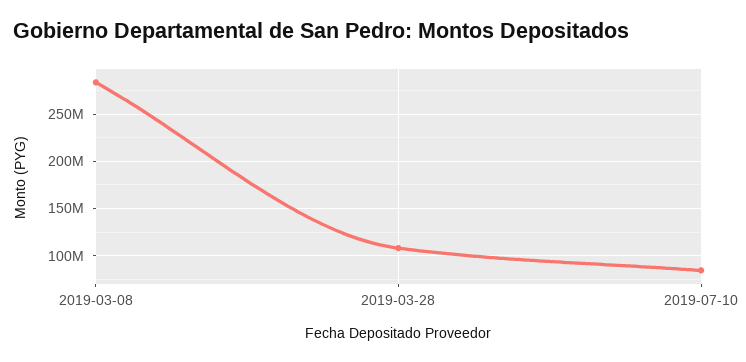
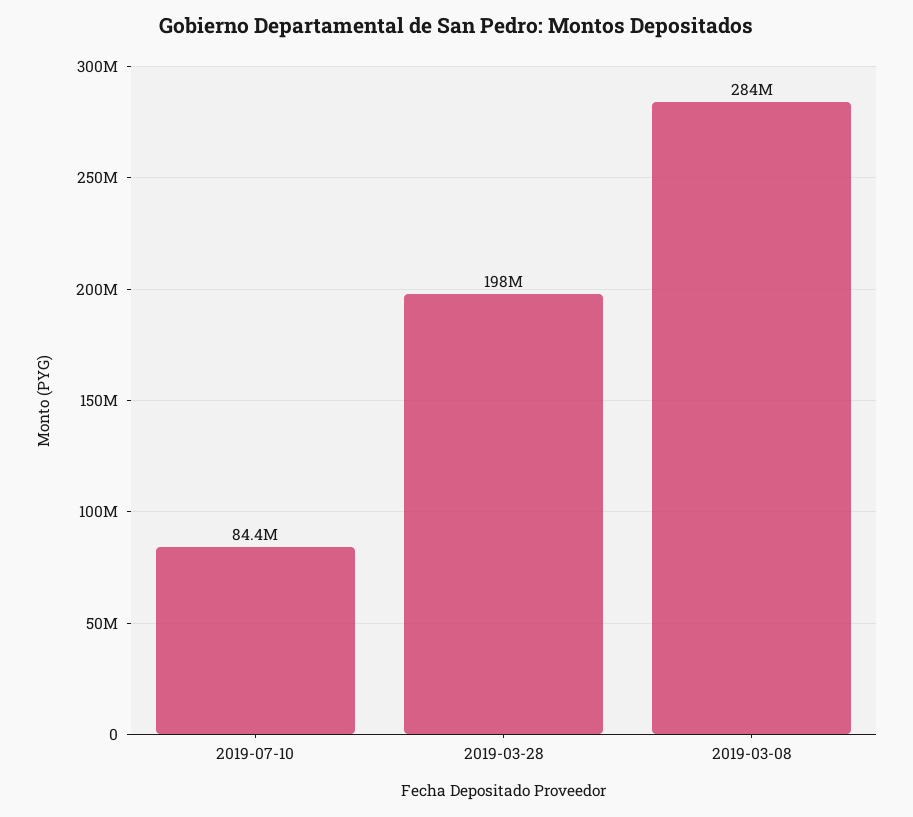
2019-03-28: 110000000 -> 198000000

